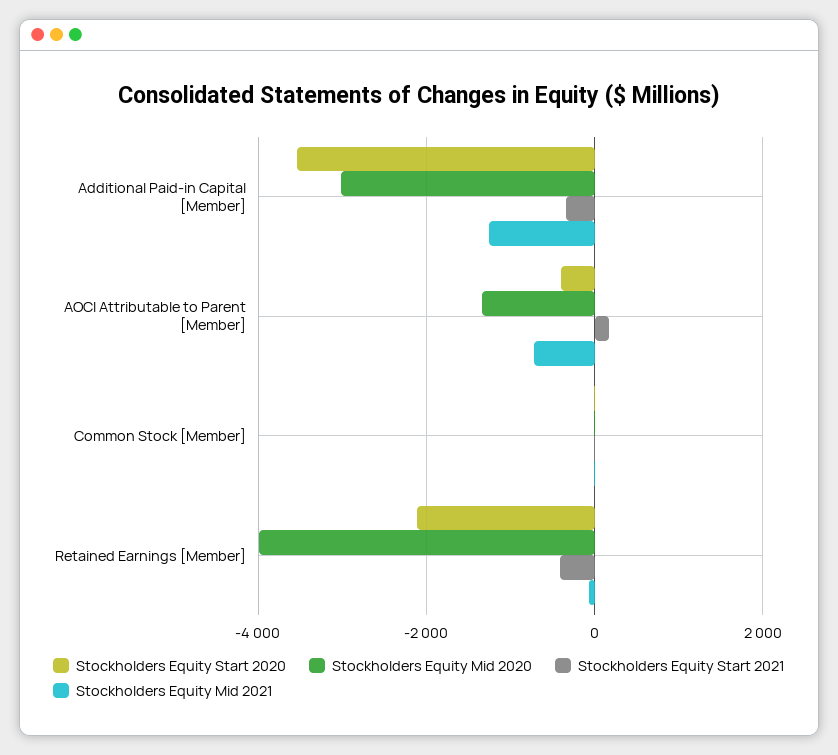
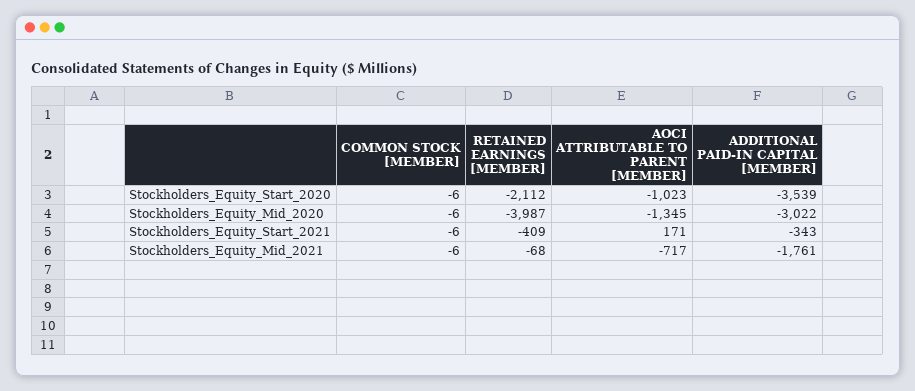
Stockholders Equity Mid 2021, Additional Paid-in Capital [Member]: -1200 -> -1761
Stockholders Equity Start 2020, AOCI Attributable to Parent [Member]: -400 -> -1023

